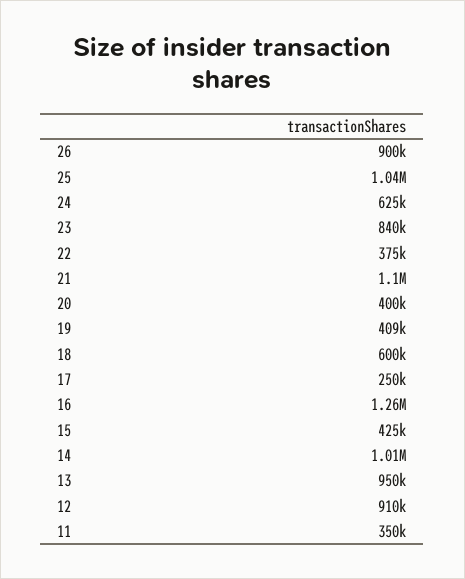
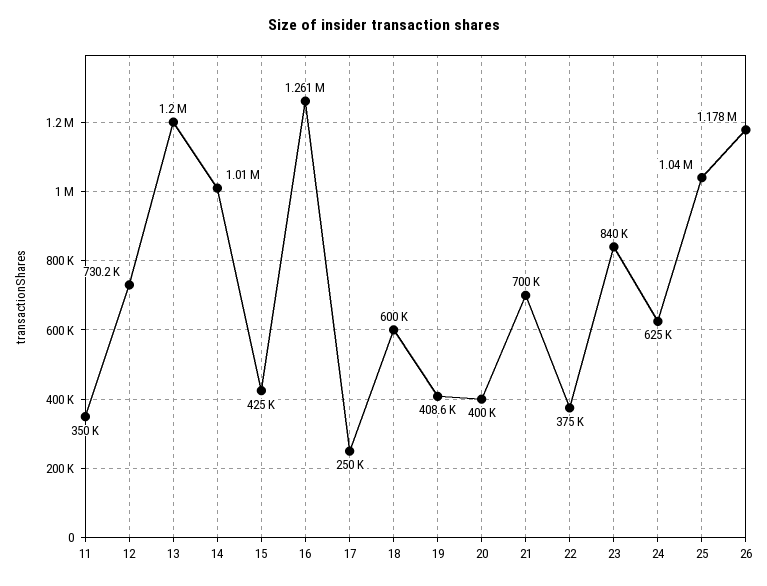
26: 900000 -> 1178000
21: 1100000 -> 700000
13: 950000 -> 1200000
12: 910000 -> 730200

